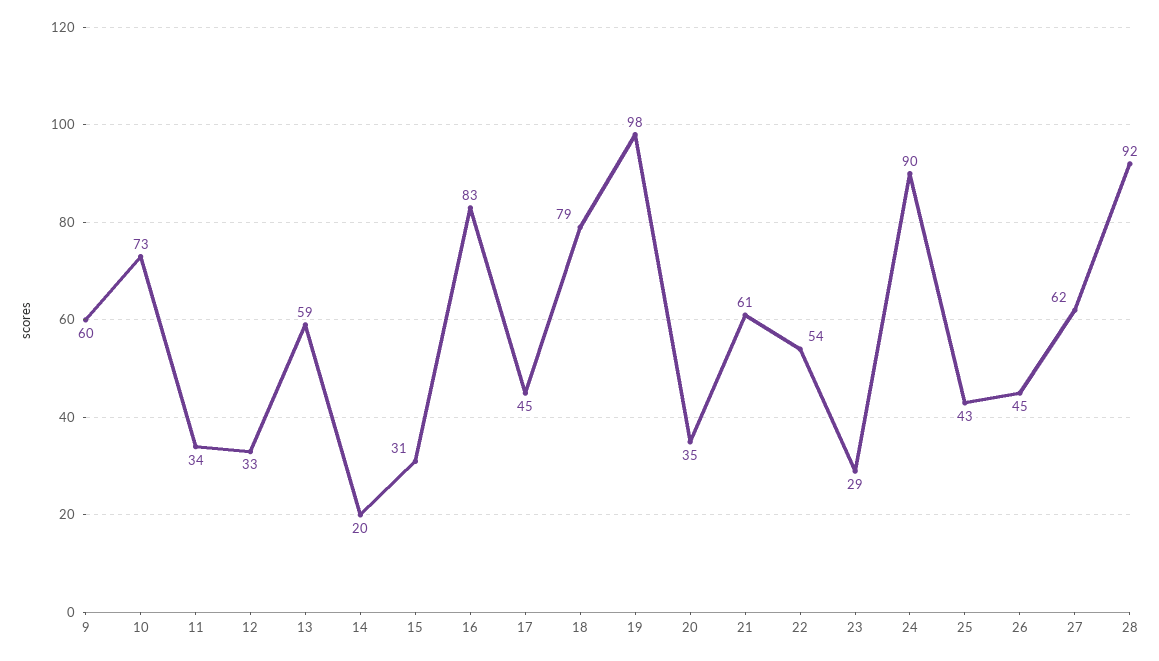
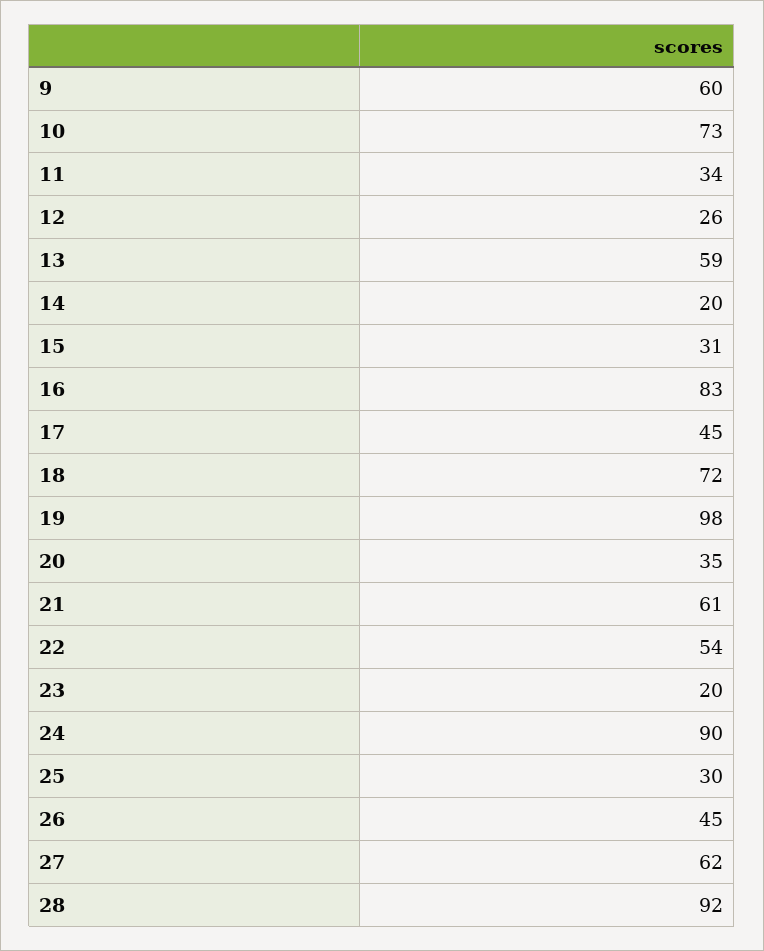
12: 33 -> 26
18: 79 -> 72
23: 29 -> 20
25: 43 -> 30

